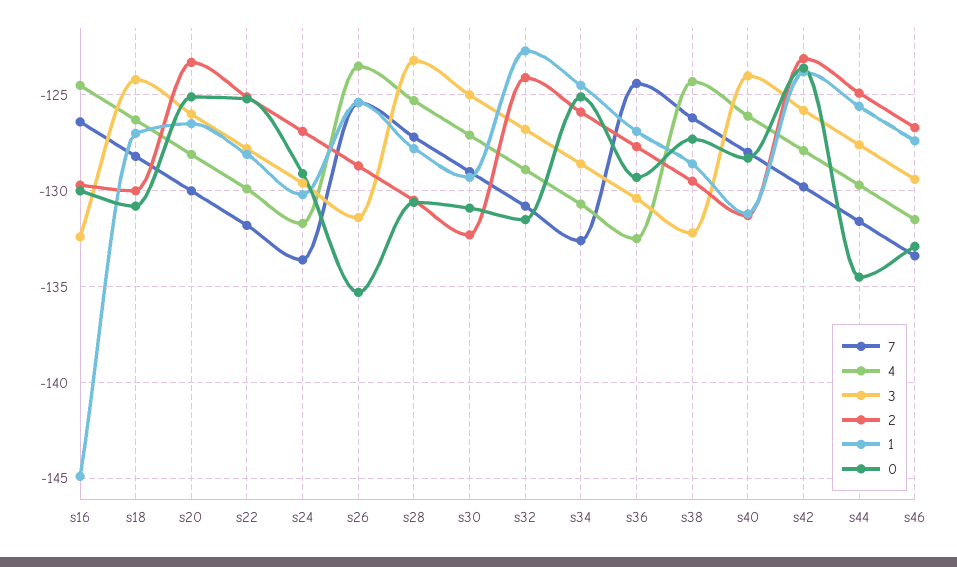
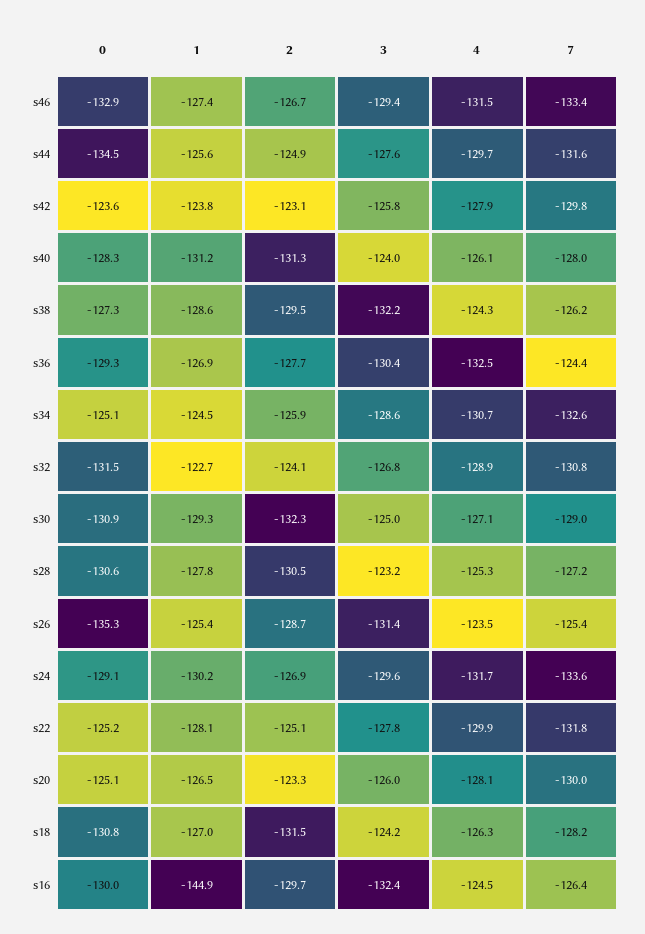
2, s18: -130 -> -131.5

